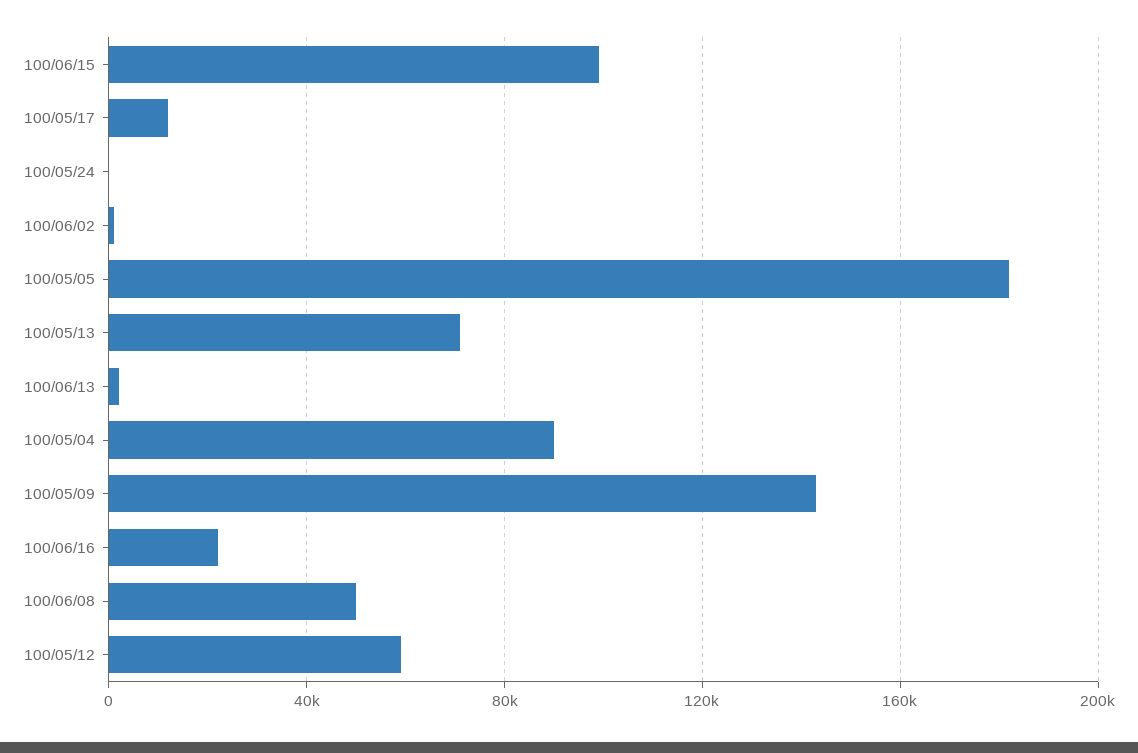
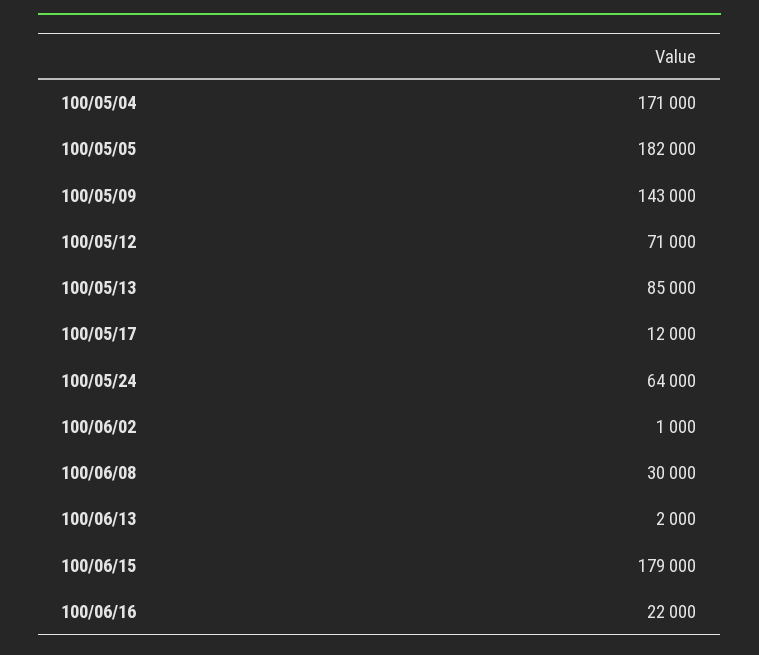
100/06/15: 100000 -> 179000
100/05/24: 0 -> 64000
100/05/13: 70000 -> 85000
100/05/04: 90000 -> 171000
100/06/08: 50000 -> 30000
100/05/12: 60000 -> 71000

